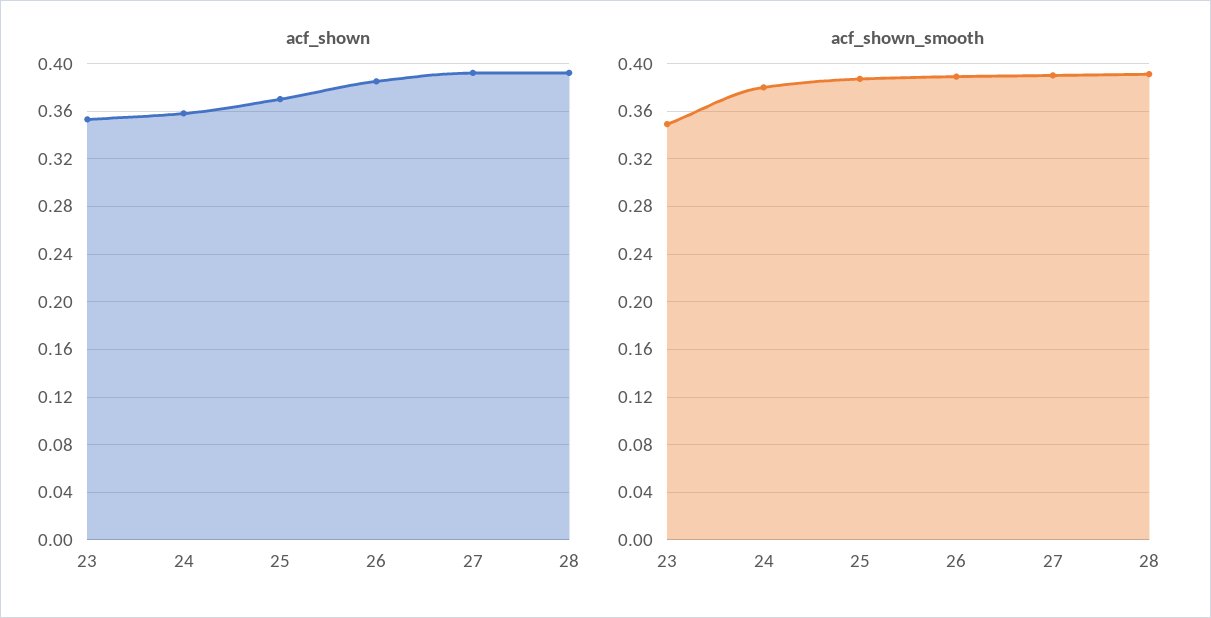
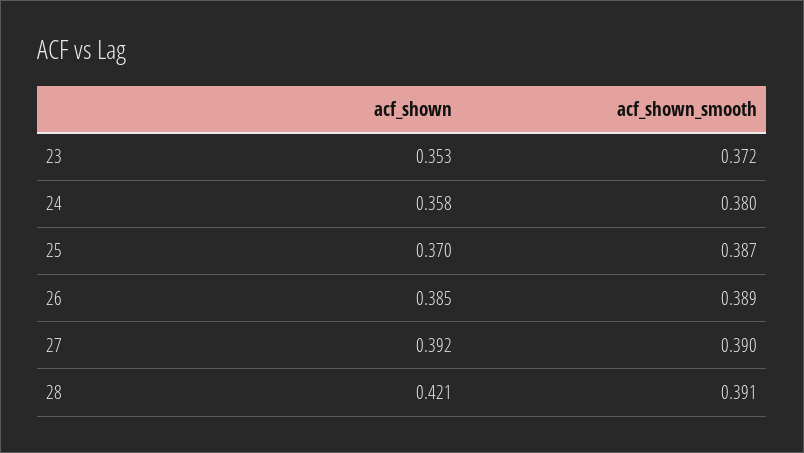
acf_shown, 28: 0.39 -> 0.421
acf_shown_smooth, 23: 0.35 -> 0.372

